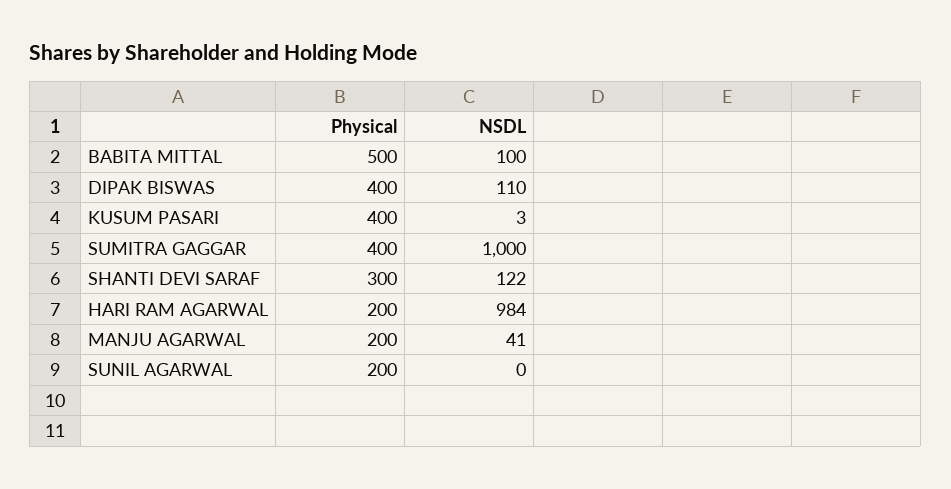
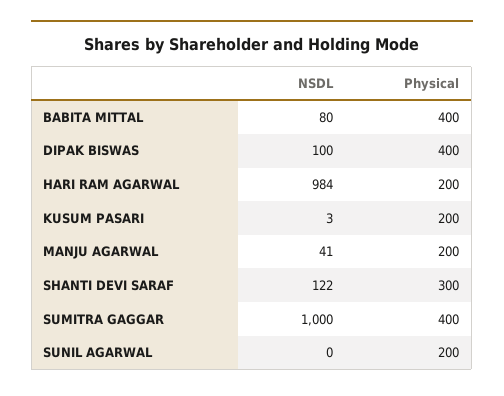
Physical, BABITA MITTAL: 500 -> 400
NSDL, BABITA MITTAL: 100 -> 80
NSDL, DIPAK BISWAS: 110 -> 100
Physical, KUSUM PASARI: 400 -> 200

